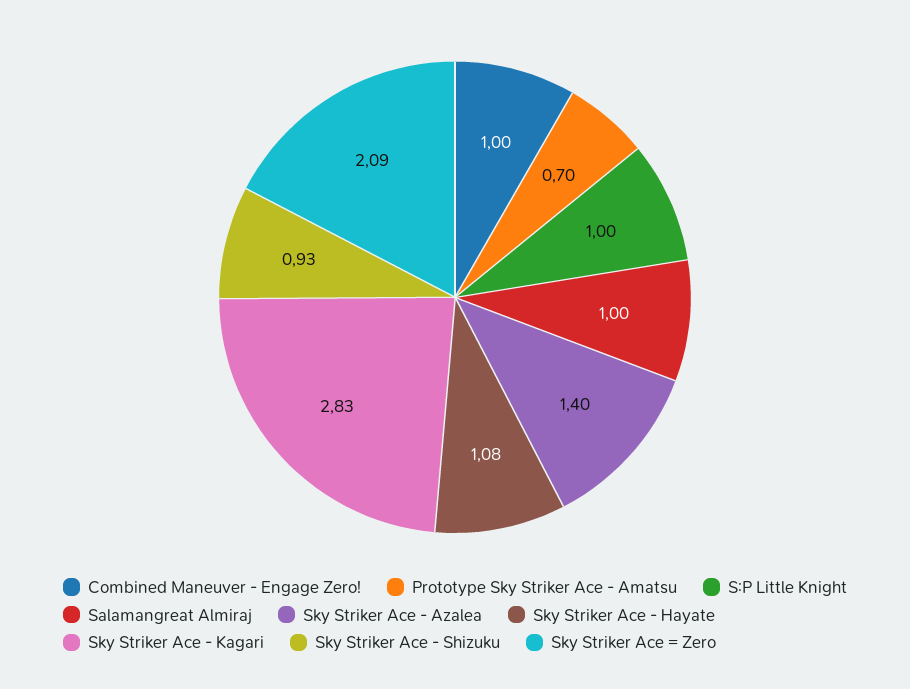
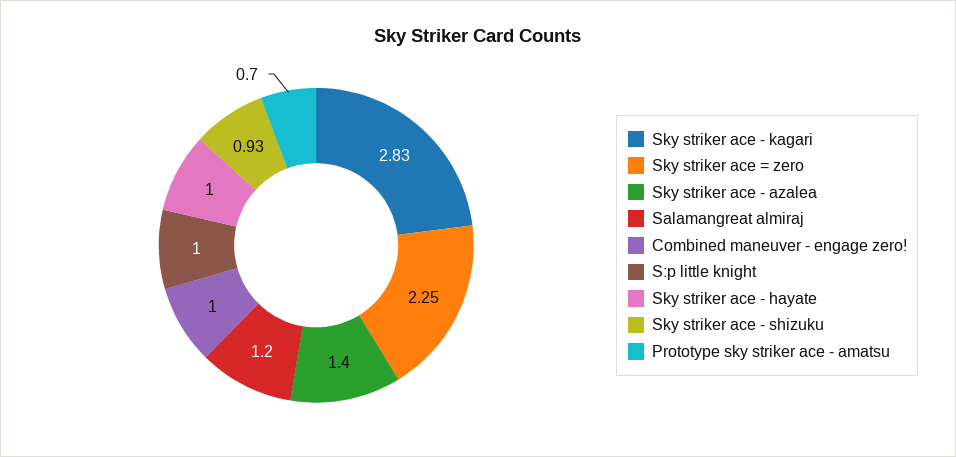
Salamangreat Almiraj: 1 -> 1.2
Sky Striker Ace - Hayate: 1.08 -> 1
Sky Striker Ace = Zero: 2.09 -> 2.25

